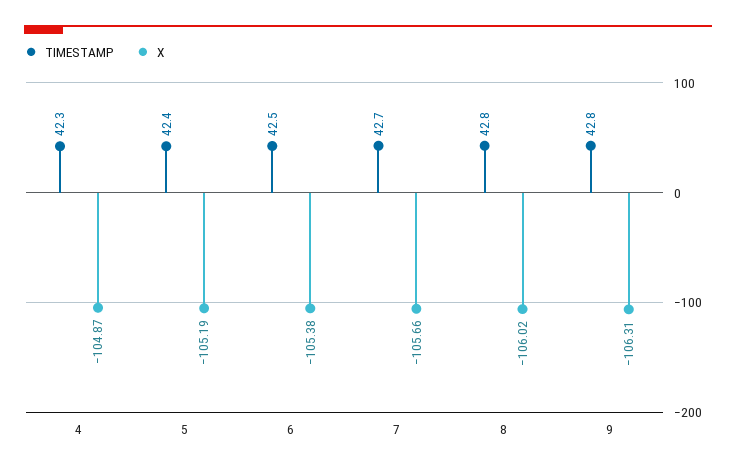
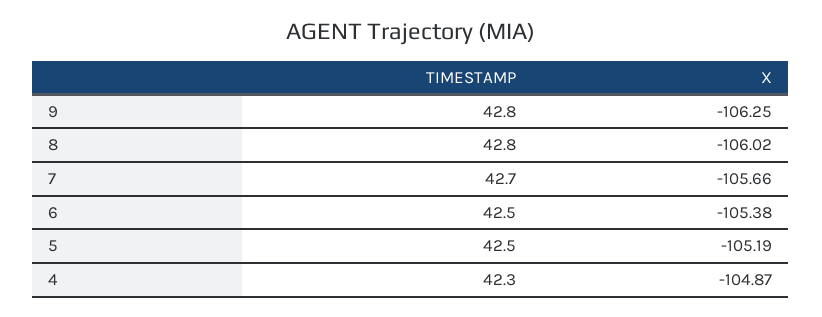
TIMESTAMP, 5: 42.4 -> 42.5
X, 9: -106.31 -> -106.25

